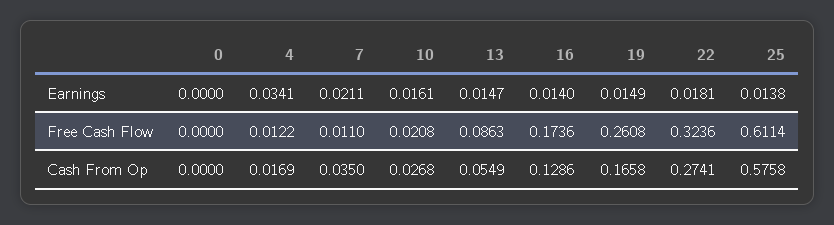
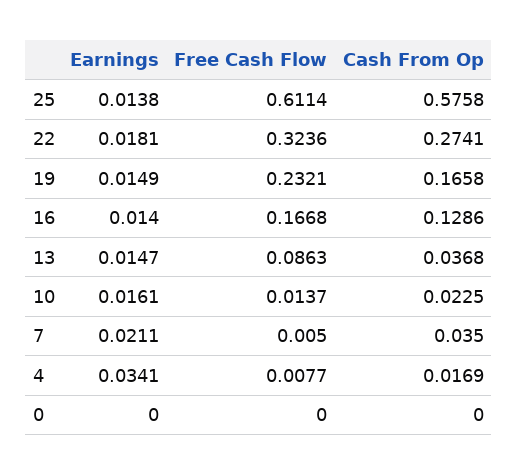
4, Free Cash Flow: 0.0122 -> 0.0077
7, Free Cash Flow: 0.011 -> 0.005
10, Free Cash Flow: 0.0208 -> 0.0137
16, Free Cash Flow: 0.1736 -> 0.1668
19, Free Cash Flow: 0.2608 -> 0.2321
10, Cash From Op: 0.0268 -> 0.0225
13, Cash From Op: 0.0549 -> 0.0368

